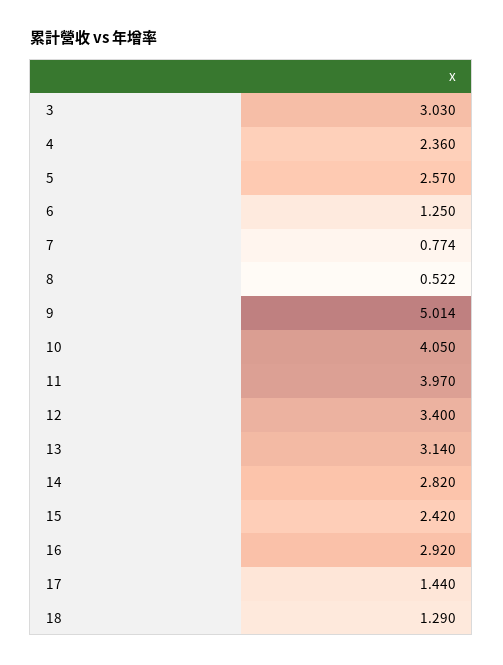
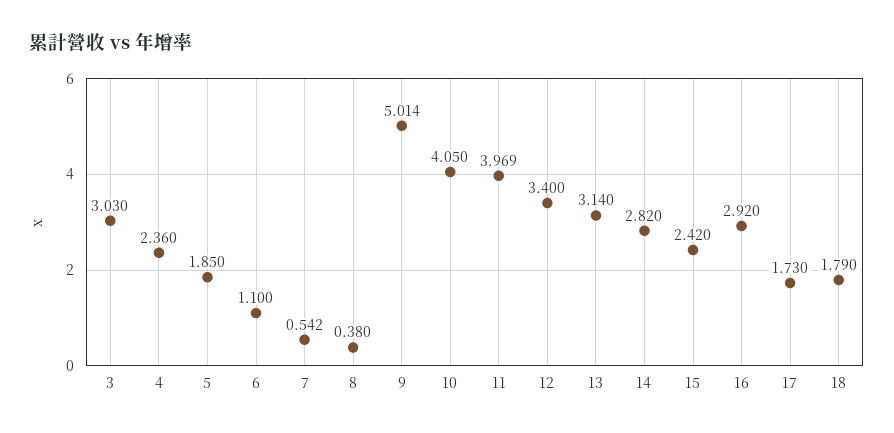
5: 2.57 -> 1.85
6: 1.25 -> 1.1
7: 0.774 -> 0.542
8: 0.522 -> 0.38
11: 3.97 -> 3.969
17: 1.44 -> 1.73
18: 1.29 -> 1.79

